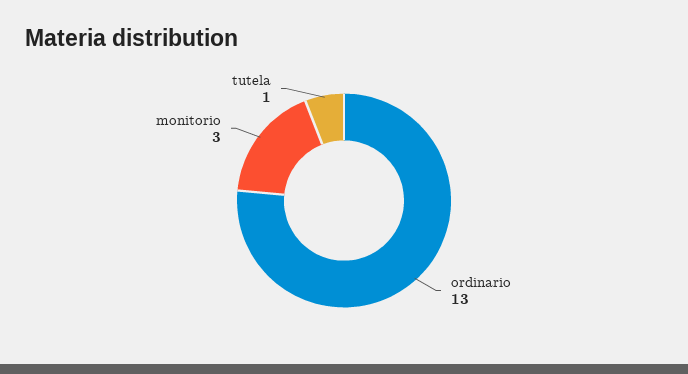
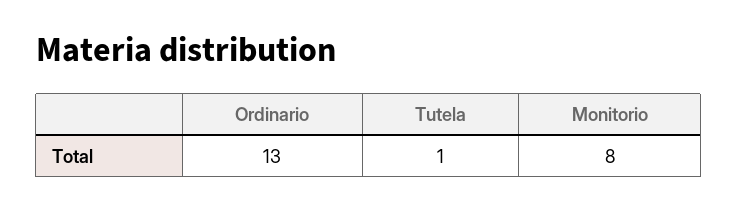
monitorio: 3 -> 8

